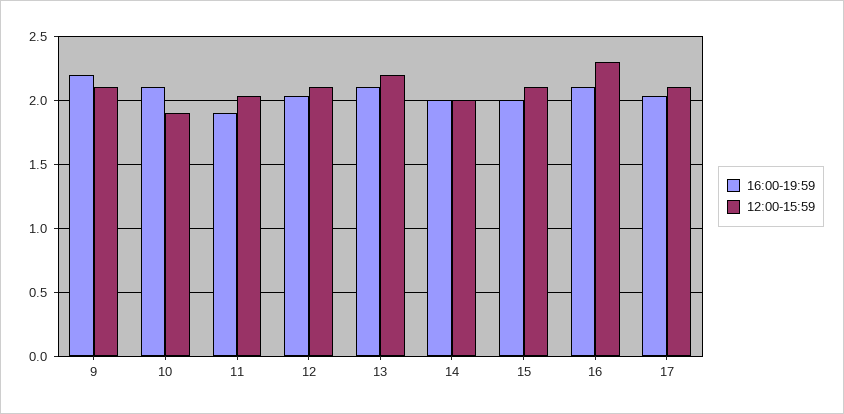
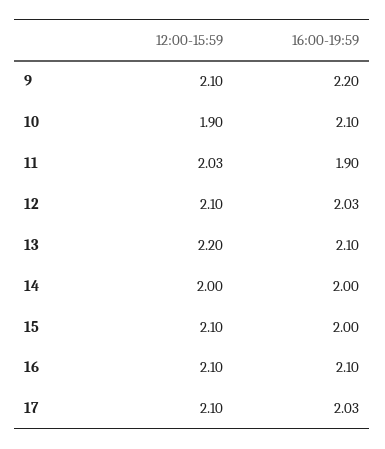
12:00-15:59, 16: 2.3 -> 2.1

